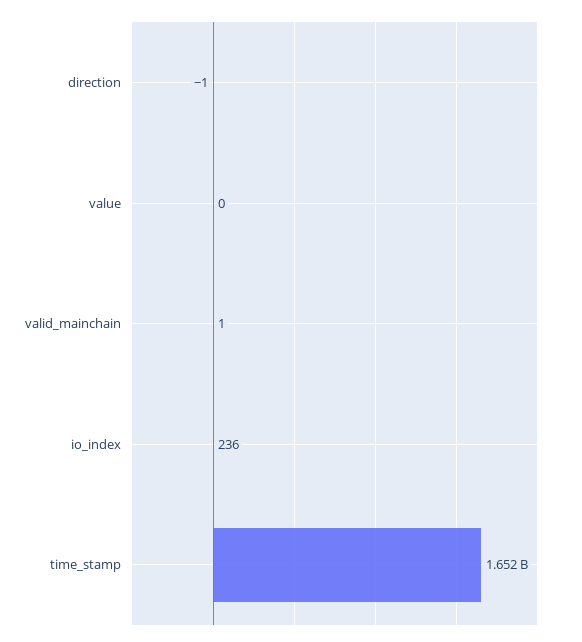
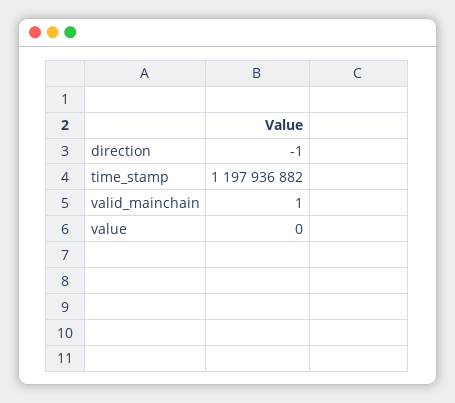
io_index: 236 -> none
time_stamp: 1652000000 -> 1197936882

